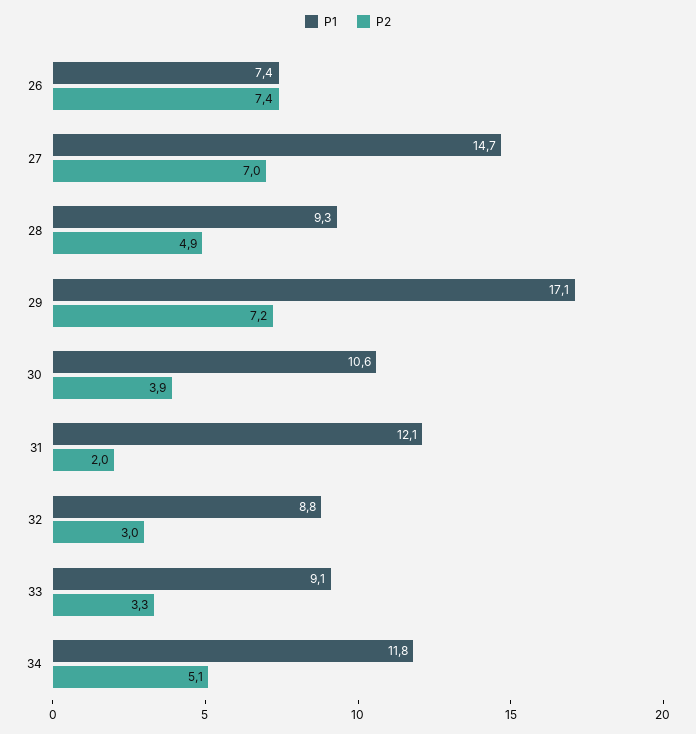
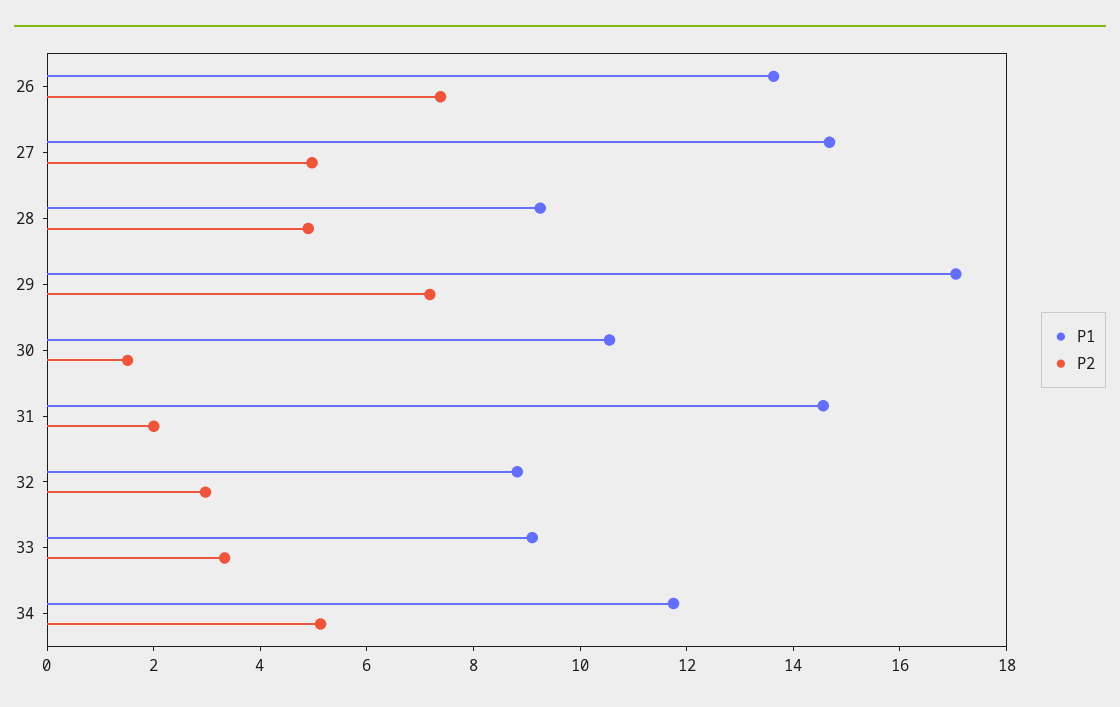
P1, 26: 7.4 -> 13.5
P2, 27: 7 -> 5
P2, 30: 3.9 -> 1.5
P1, 31: 12.1 -> 14.5

